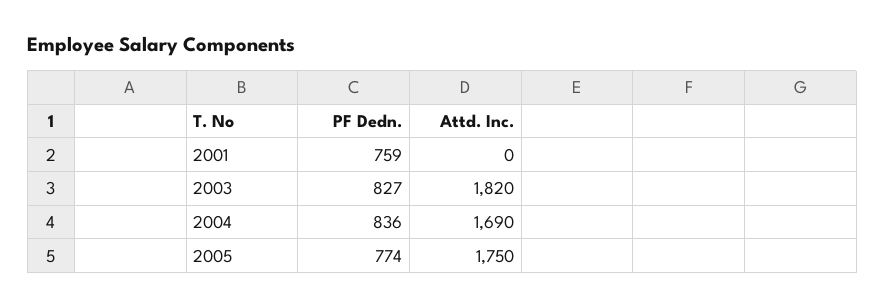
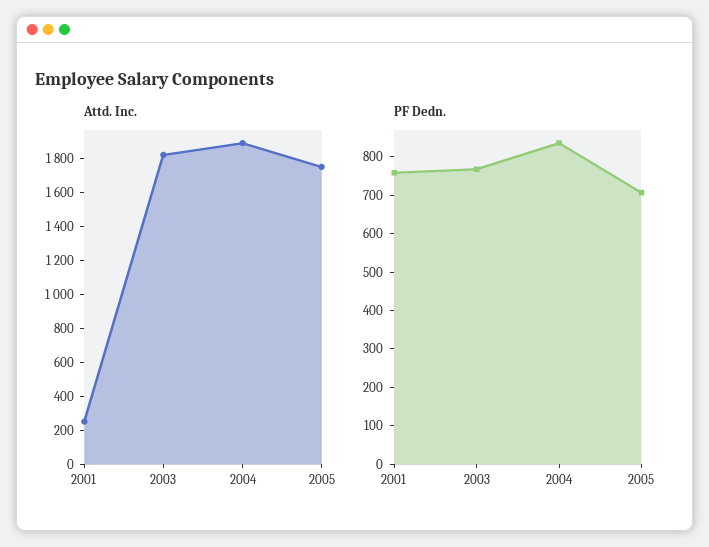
Attd. Inc., 2001: 0 -> 250
PF Dedn., 2003: 827 -> 775
Attd. Inc., 2004: 1690 -> 1900
PF Dedn., 2005: 774 -> 700

